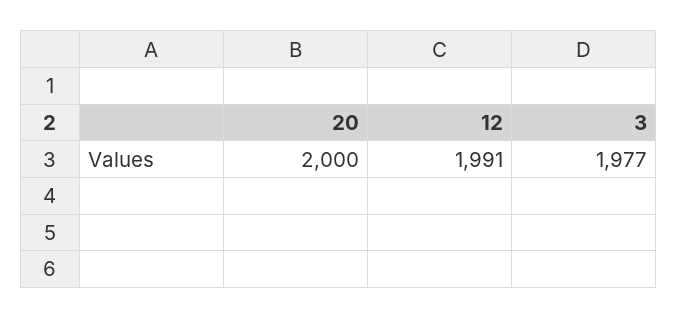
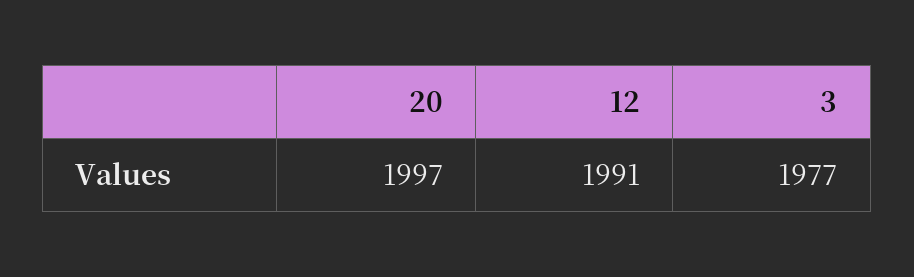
20: 2000 -> 1997

